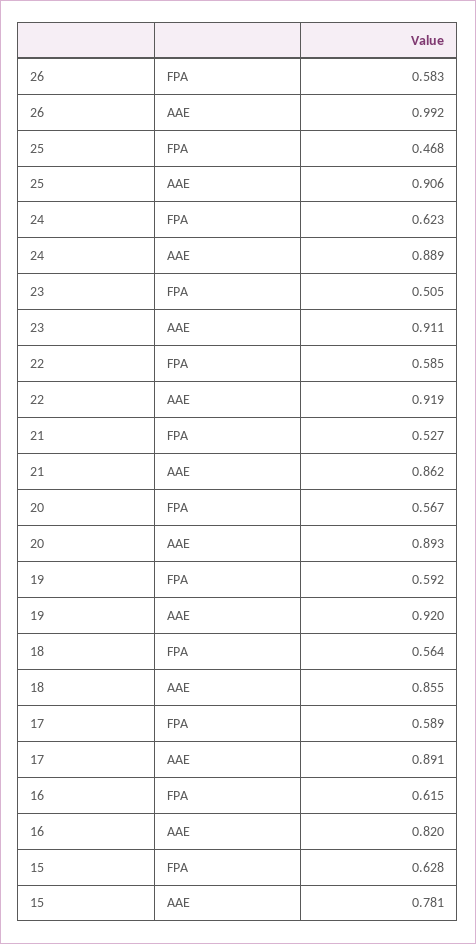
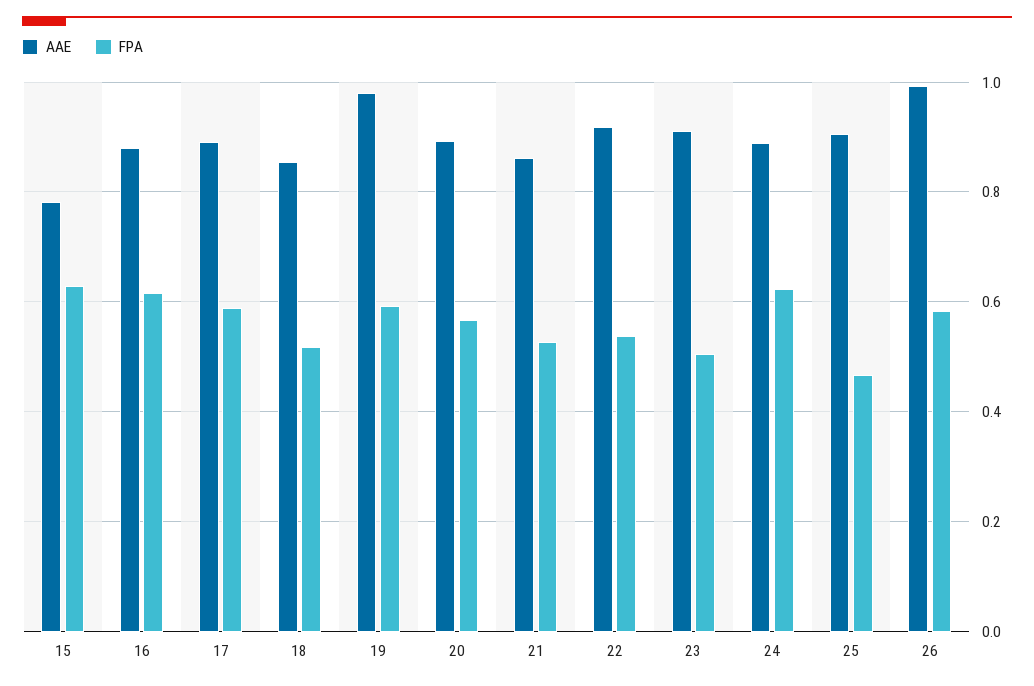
FPA, 22: 0.585 -> 0.54
AAE, 19: 0.92 -> 0.98
FPA, 18: 0.564 -> 0.52
AAE, 16: 0.82 -> 0.88

